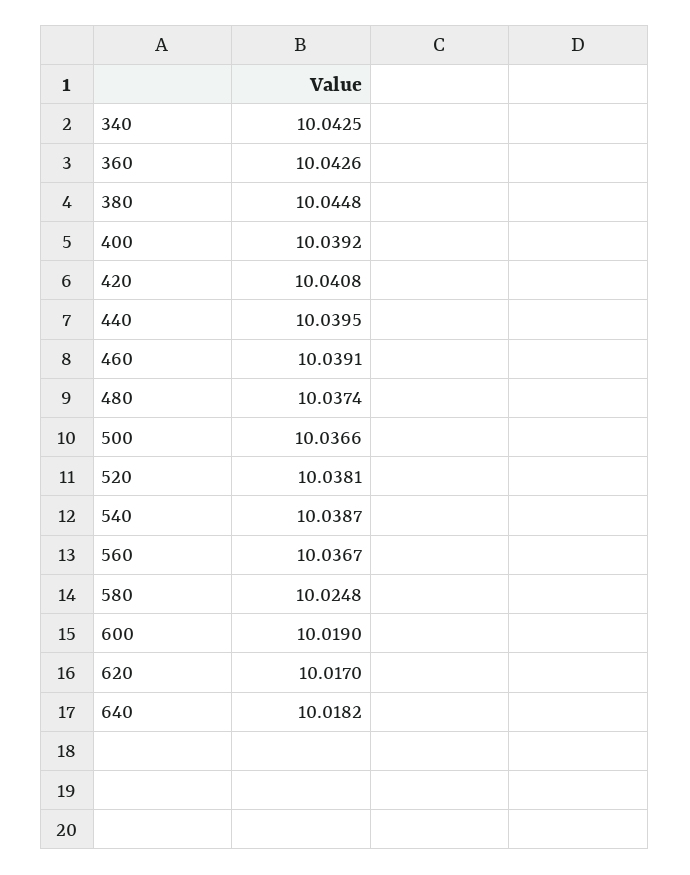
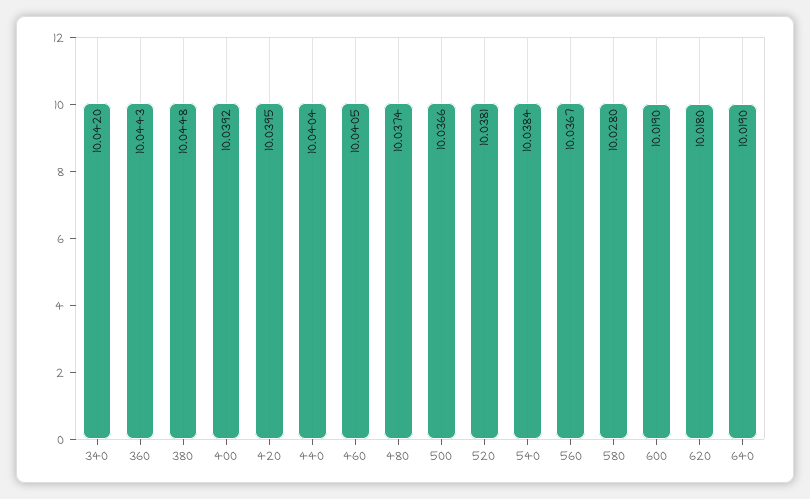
340: 10.0425 -> 10.042
360: 10.0426 -> 10.0443
420: 10.0408 -> 10.0395
440: 10.0395 -> 10.0404
460: 10.0391 -> 10.0405
540: 10.0387 -> 10.0384
580: 10.0248 -> 10.028
620: 10.017 -> 10.018
640: 10.0182 -> 10.019

